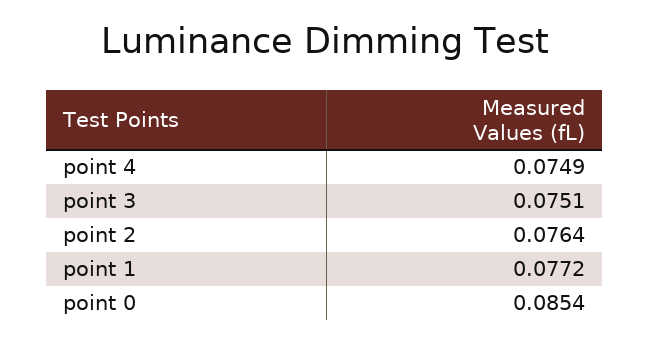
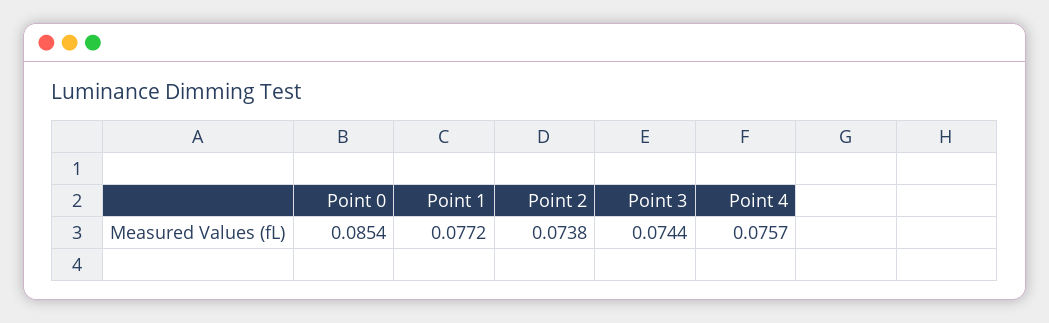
point 4: 0.0749 -> 0.0757
point 3: 0.0751 -> 0.0744
point 2: 0.0764 -> 0.0738

